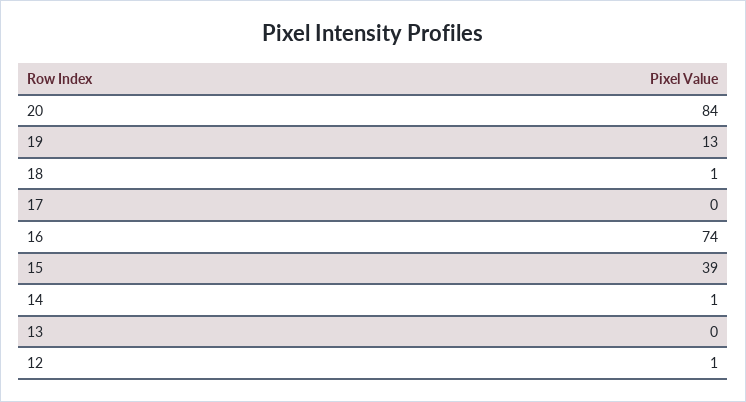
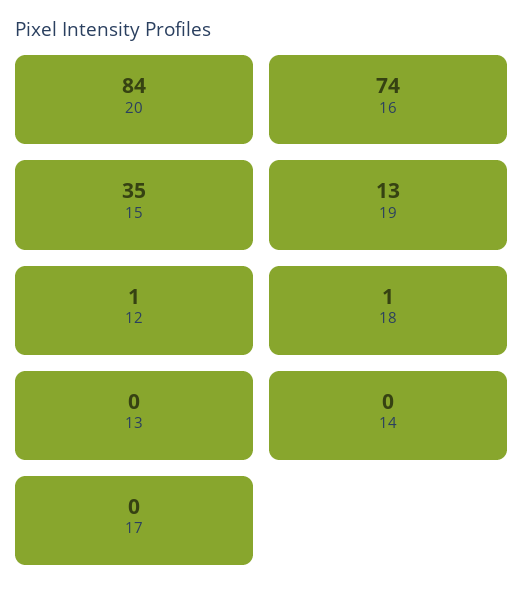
15: 39 -> 35
14: 1 -> 0

